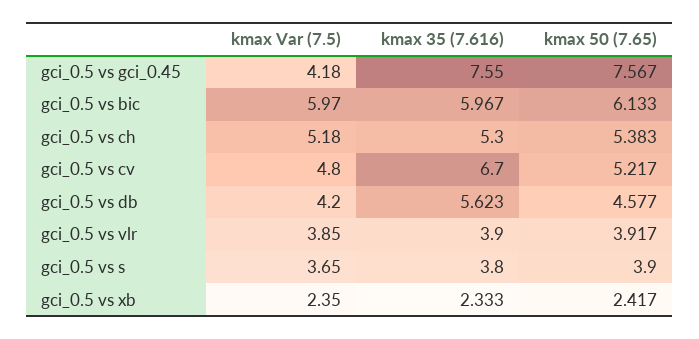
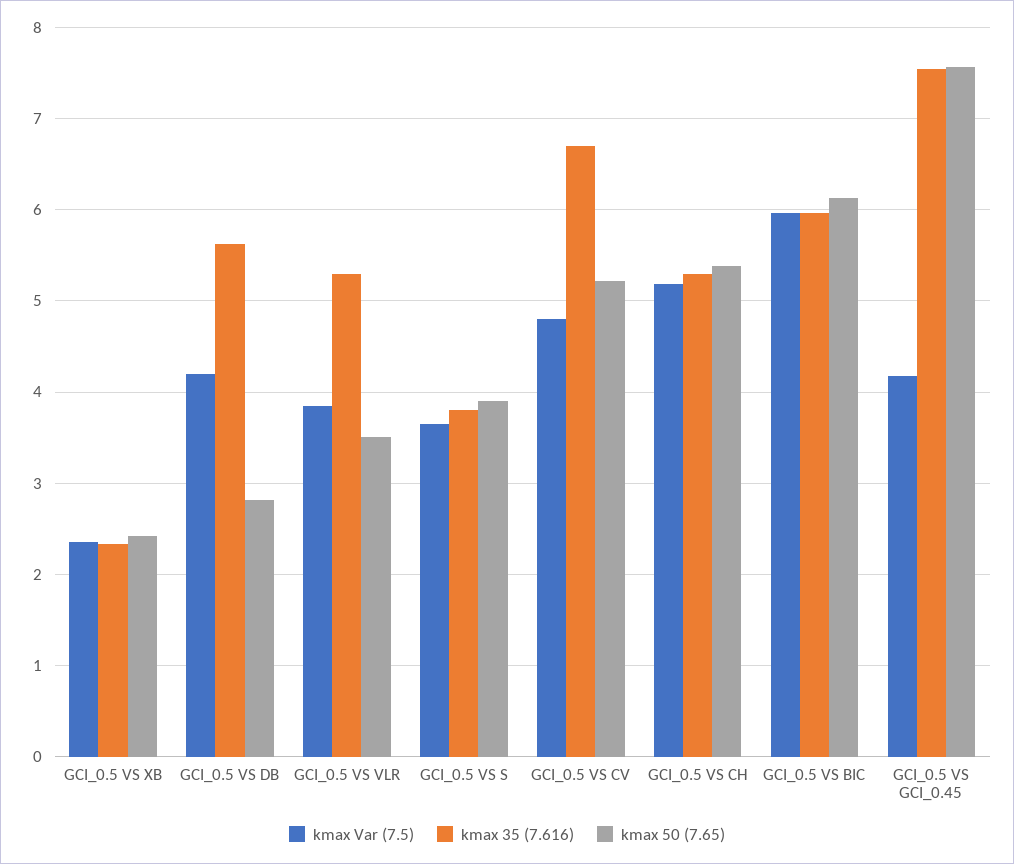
kmax 50 (7.65), gci_0.5 vs db: 4.577 -> 2.8
kmax 35 (7.616), gci_0.5 vs vlr: 3.9 -> 5.3
kmax 50 (7.65), gci_0.5 vs vlr: 3.917 -> 3.5

